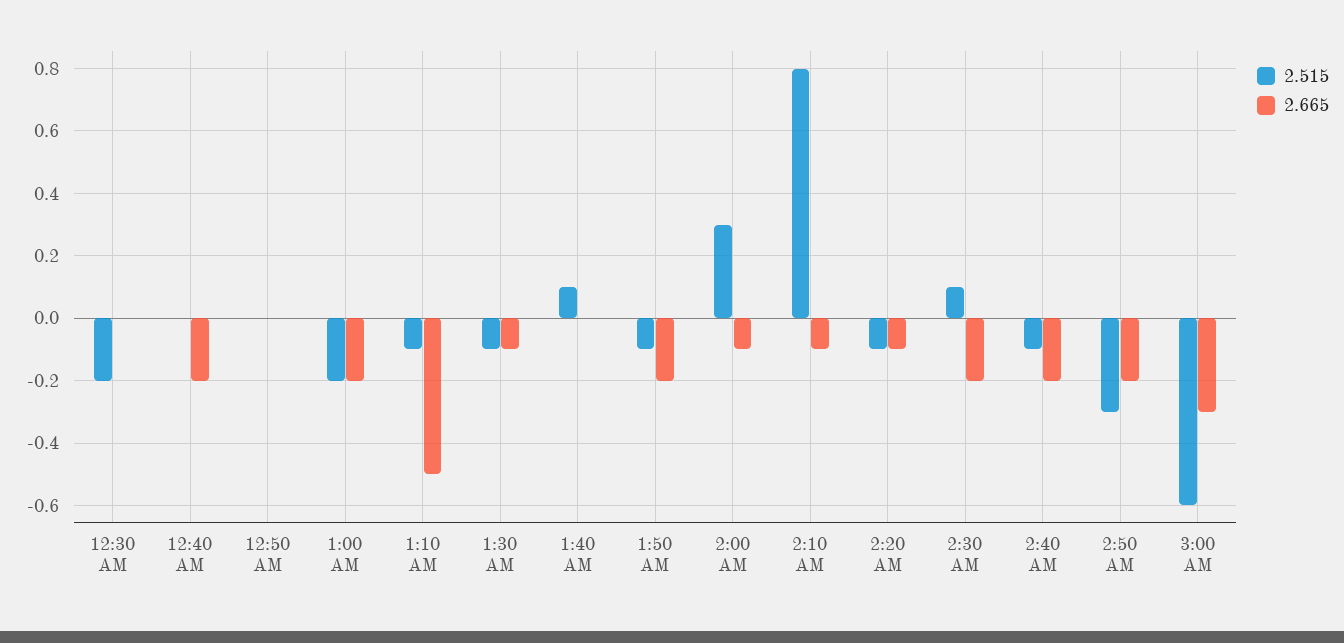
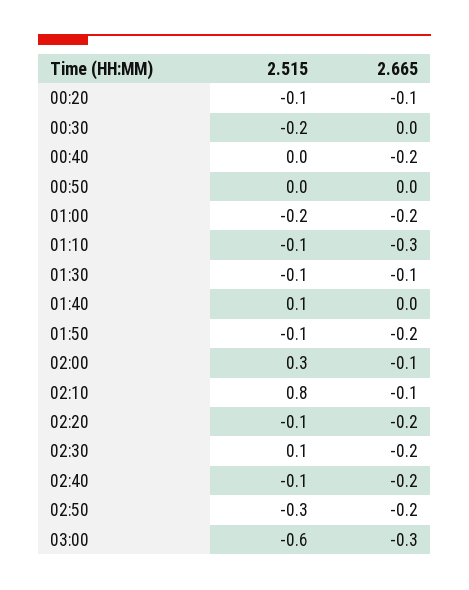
2.665, 1:10 AM: -0.5 -> -0.3
2.665, 2:20 AM: -0.1 -> -0.2
2.515, 00:20: none -> -0.1
2.665, 00:20: none -> -0.1

